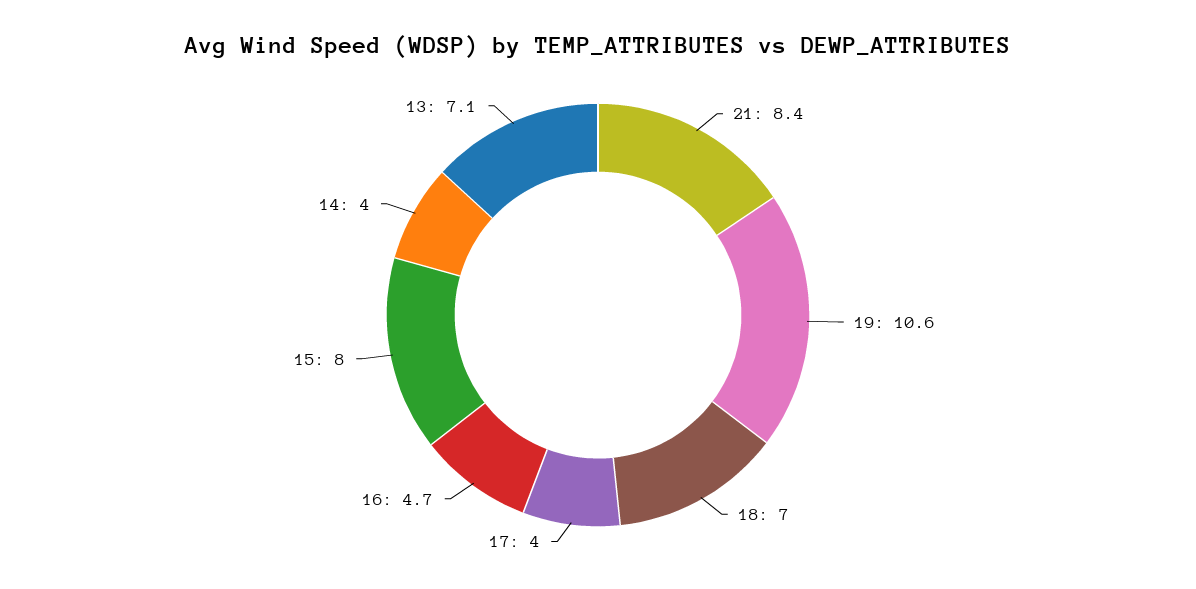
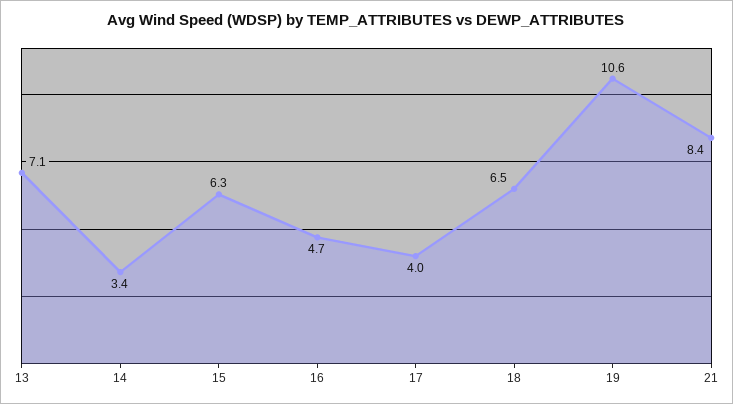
18: 7 -> 6.5
15: 8 -> 6.3
14: 4 -> 3.4

